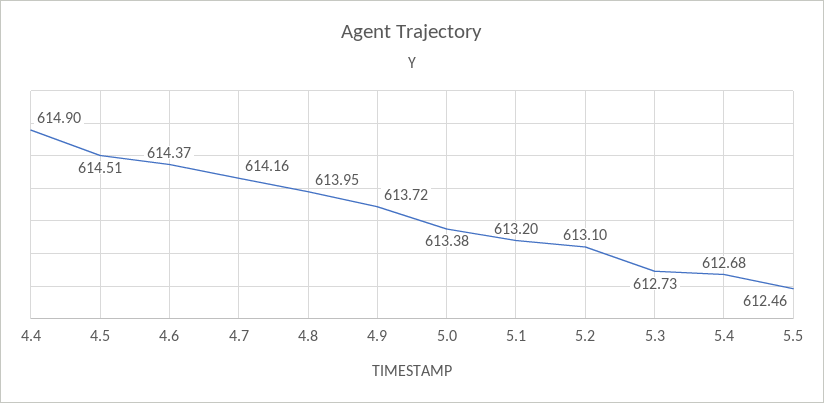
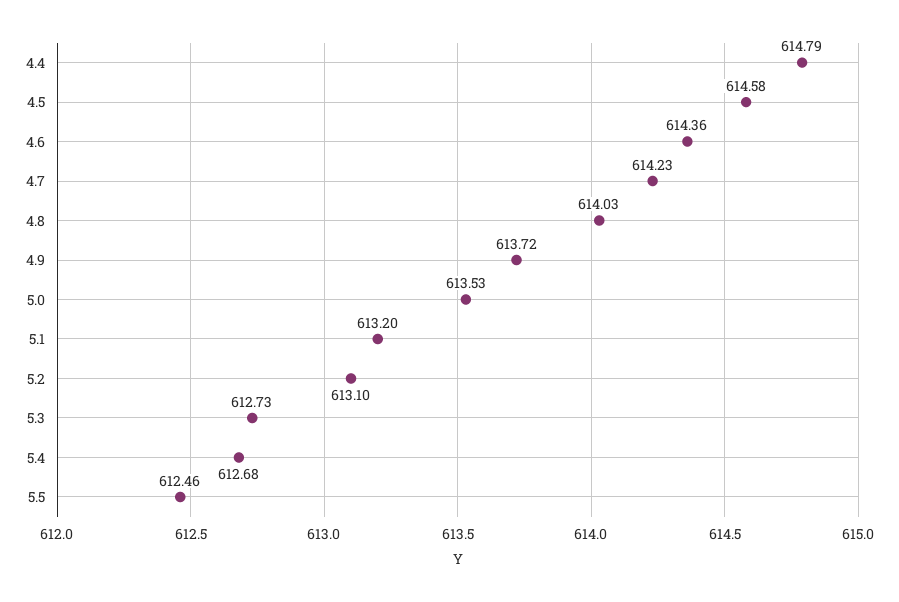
4.4: 614.9 -> 614.79
4.5: 614.51 -> 614.58
4.6: 614.37 -> 614.36
4.7: 614.16 -> 614.23
4.8: 613.95 -> 614.03
5.0: 613.38 -> 613.53

